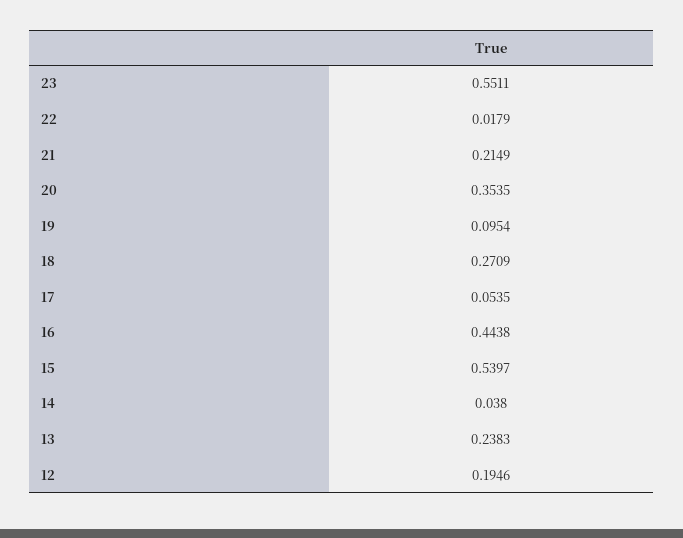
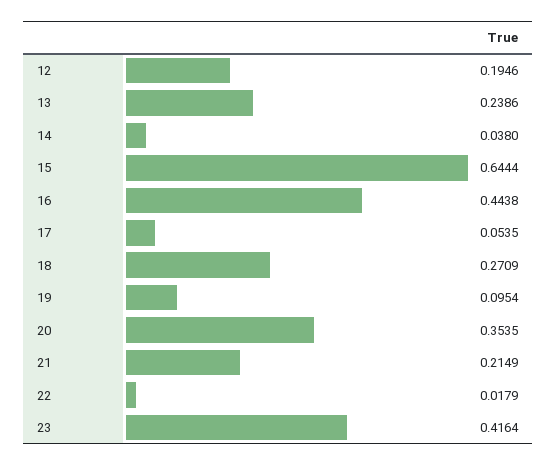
23: 0.5511 -> 0.4164
15: 0.5397 -> 0.6444
13: 0.2383 -> 0.2386

